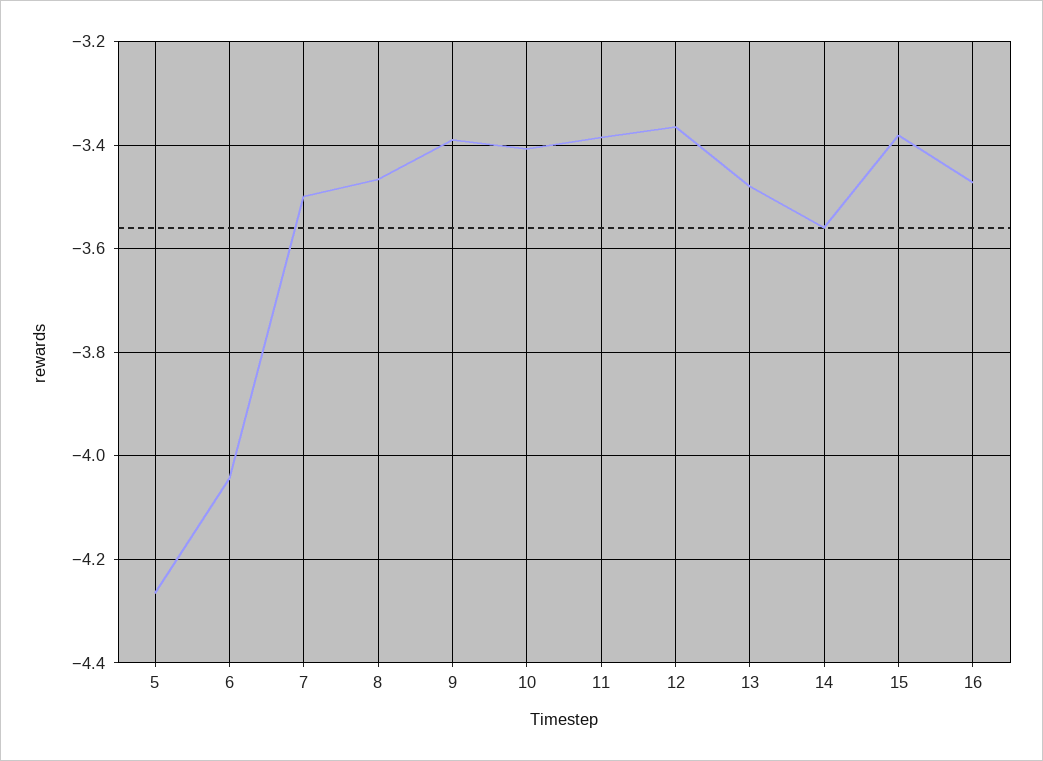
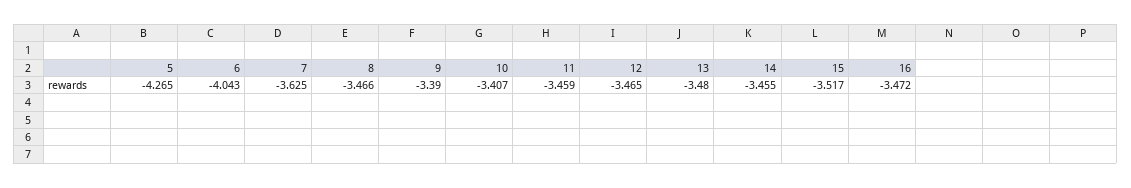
7: -3.5 -> -3.625
11: -3.38 -> -3.459
12: -3.36 -> -3.465
14: -3.56 -> -3.455
15: -3.38 -> -3.517

